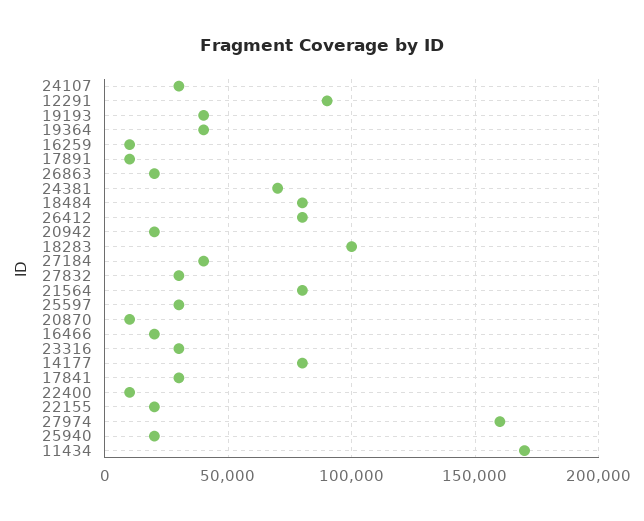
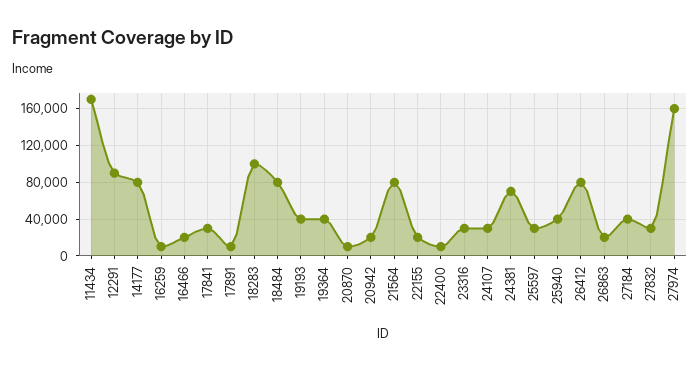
25940: 20000 -> 40000

